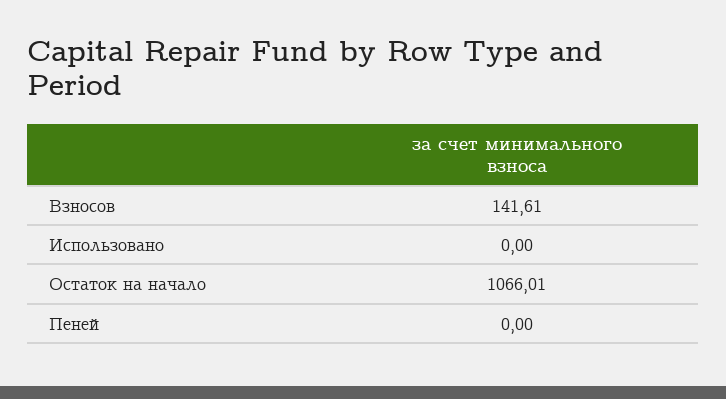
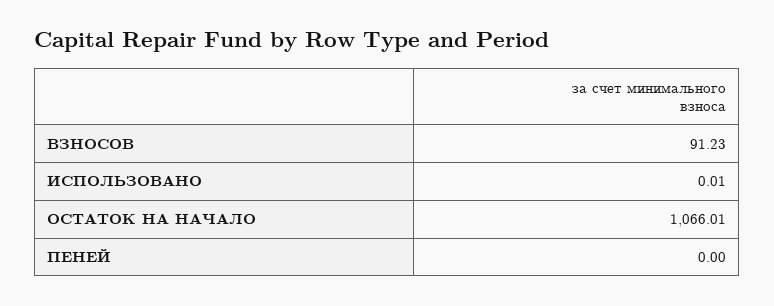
Взносов: 141.61 -> 91.23
Использовано: 0 -> 0.01

